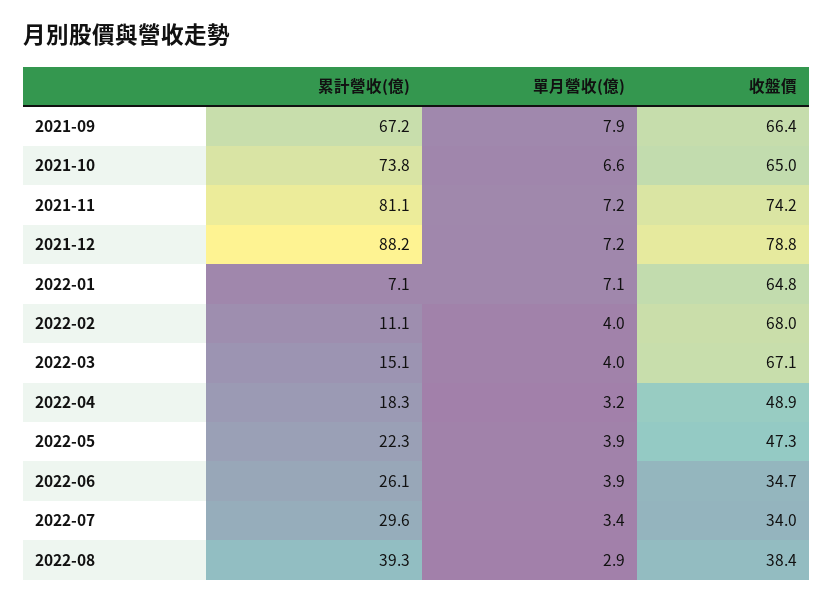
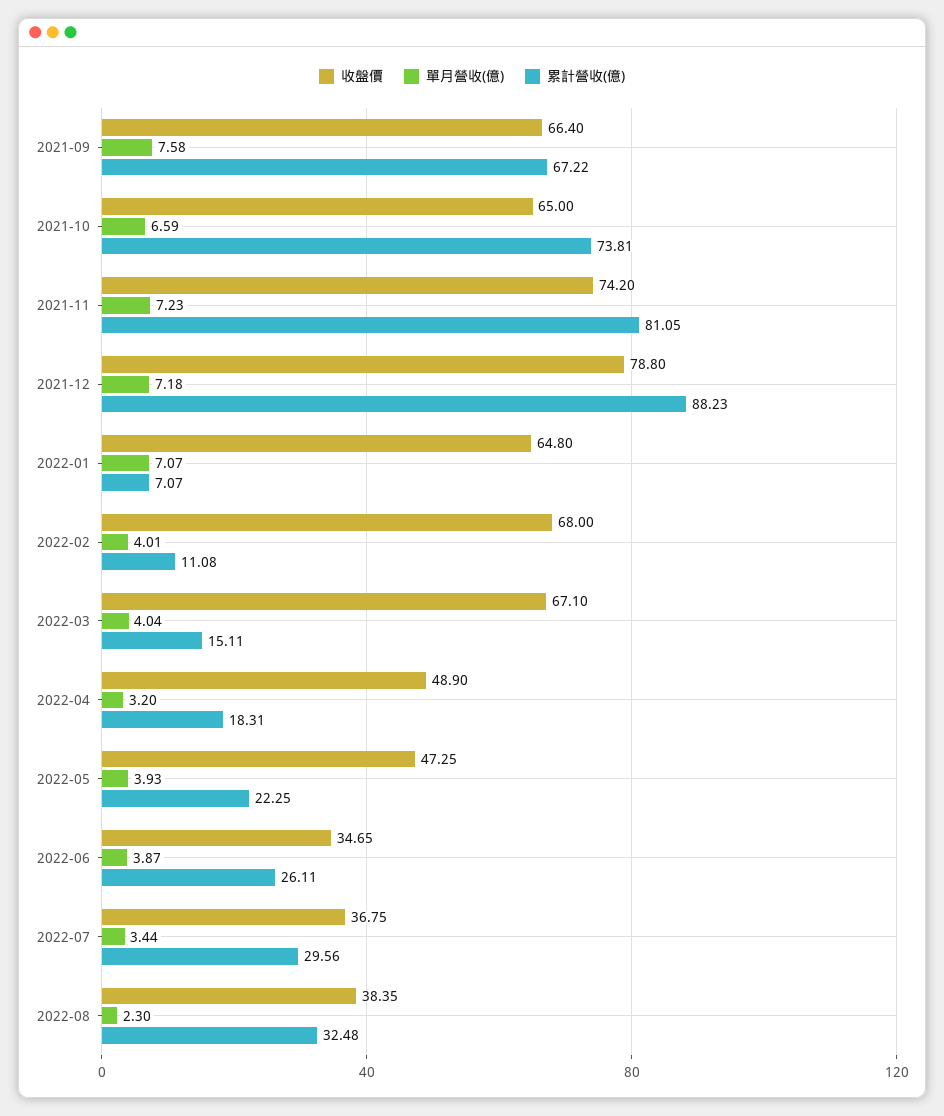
單月營收(億), 2021-09: 7.9 -> 7.58
收盤價, 2022-07: 34 -> 36.75
累計營收(億), 2022-08: 39.3 -> 32.48
單月營收(億), 2022-08: 2.9 -> 2.3

